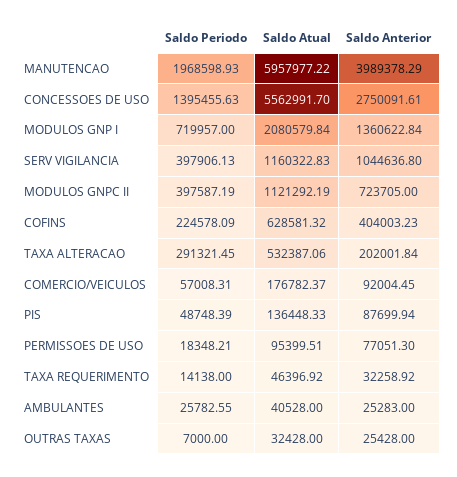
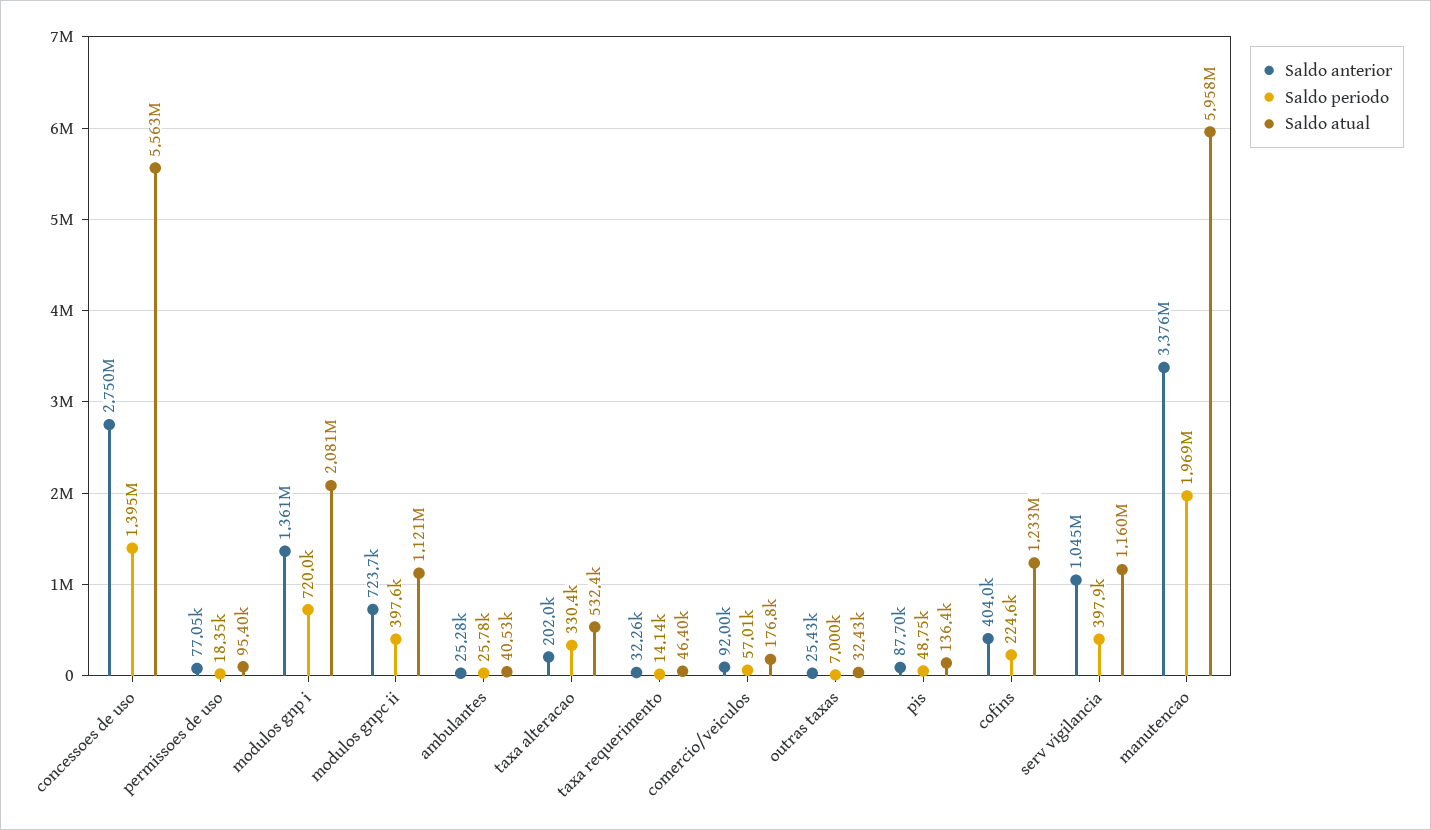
Saldo Anterior, MANUTENCAO: 3989378.29 -> 3376000
Saldo Atual, COFINS: 628581.32 -> 1233000
Saldo Periodo, TAXA ALTERACAO: 291321.45 -> 330400

